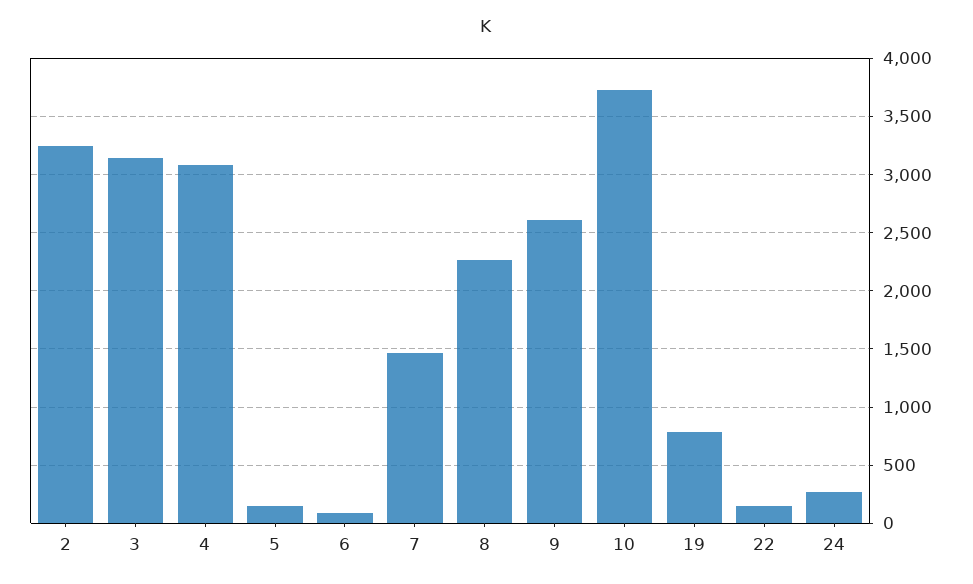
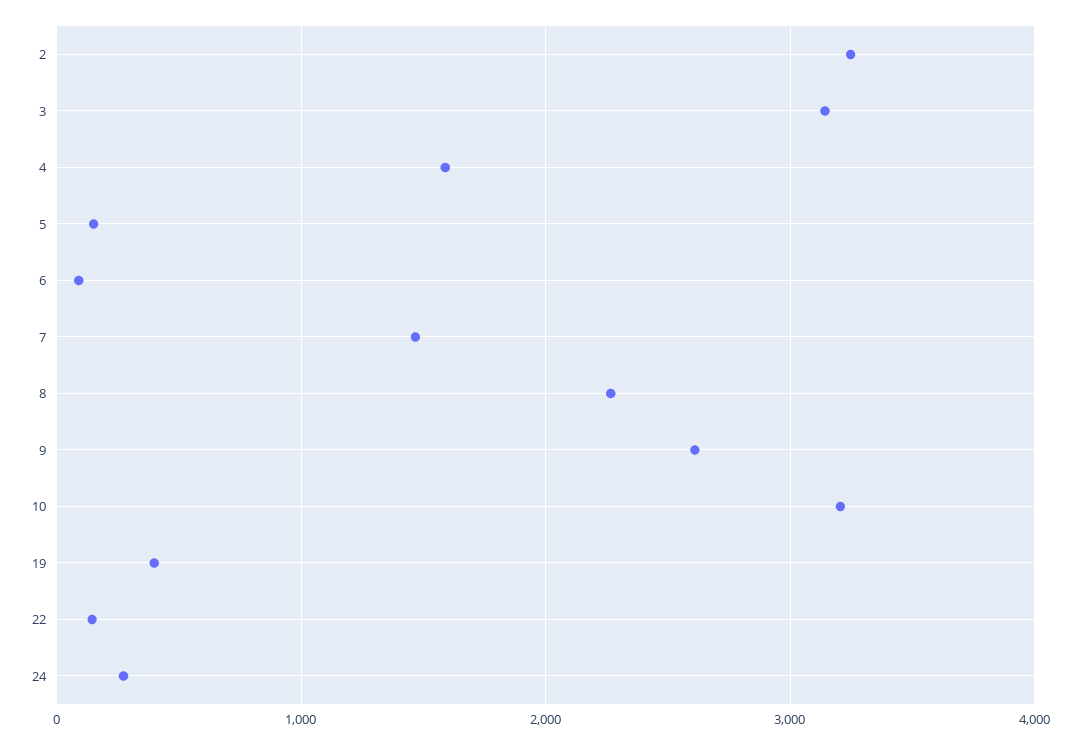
4: 3100 -> 1600
10: 3700 -> 3200
19: 800 -> 400

